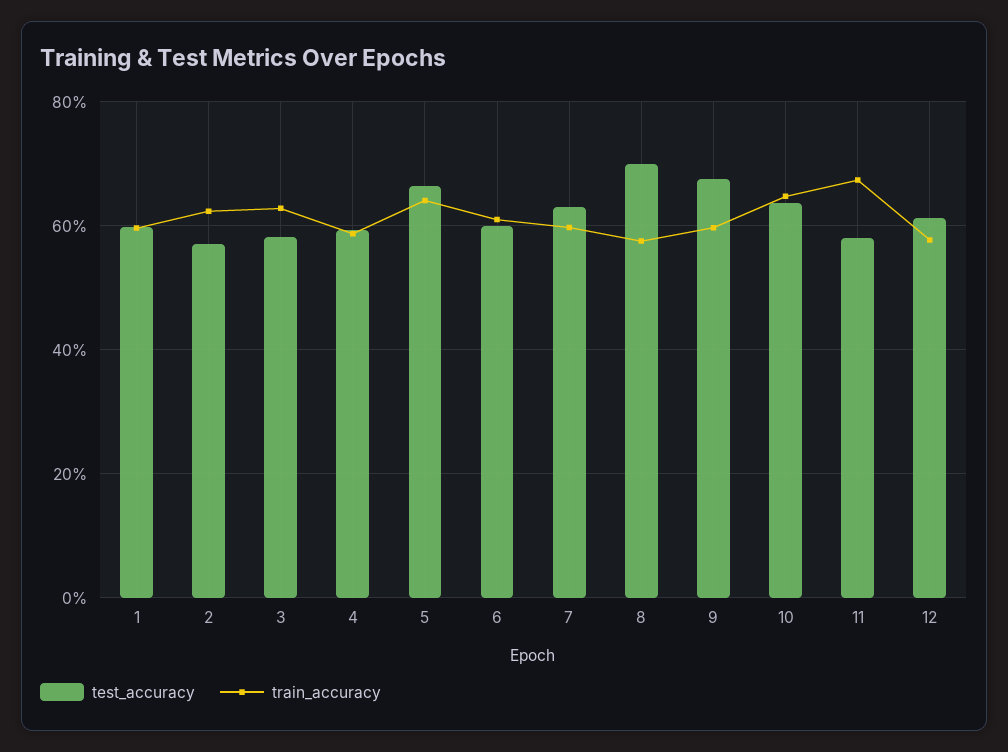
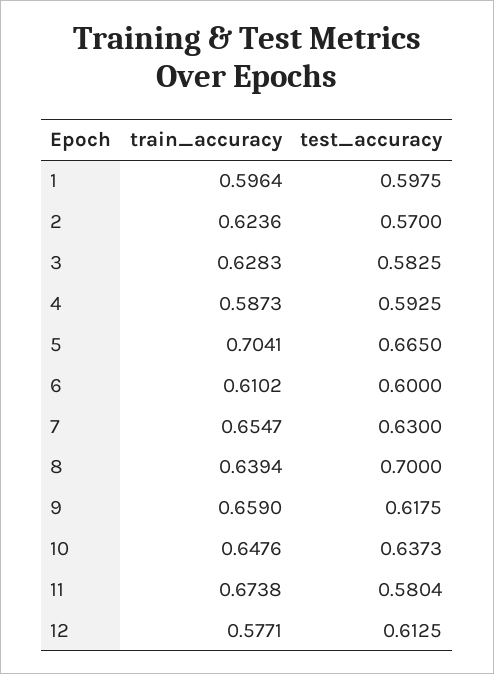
train_accuracy, 5: 0.64 -> 0.7041
train_accuracy, 7: 0.6 -> 0.6547
train_accuracy, 8: 0.58 -> 0.6394
test_accuracy, 9: 0.68 -> 0.6175
train_accuracy, 9: 0.6 -> 0.659

